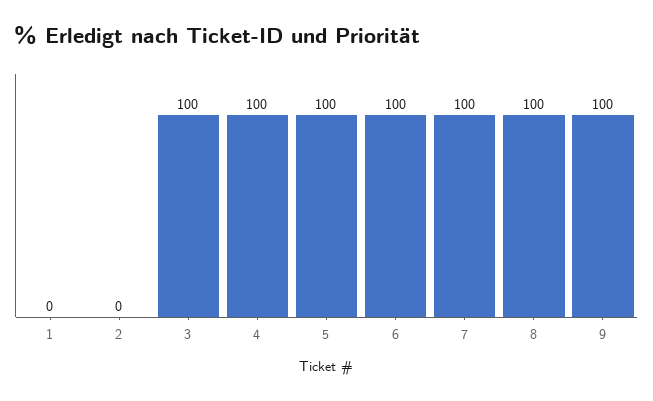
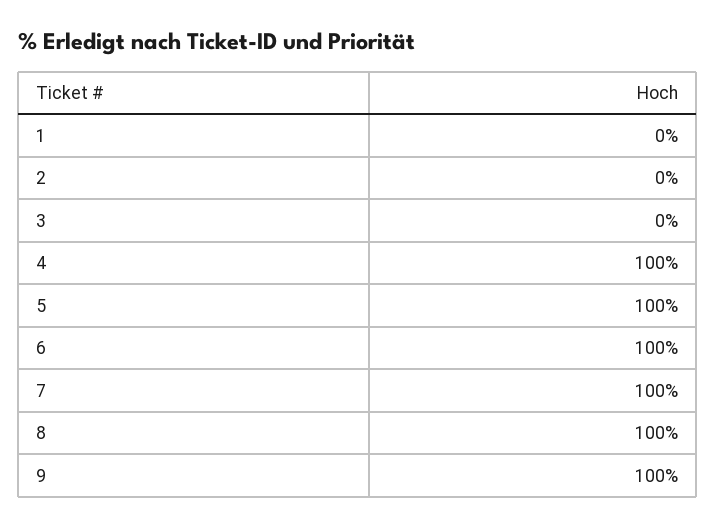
3: 100 -> 0

